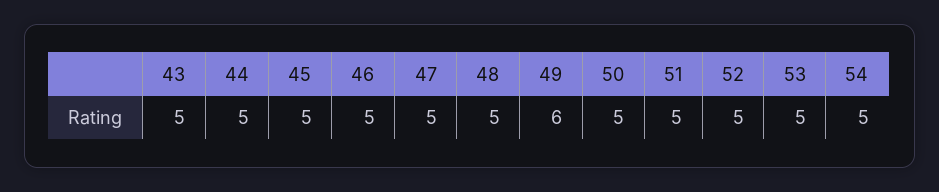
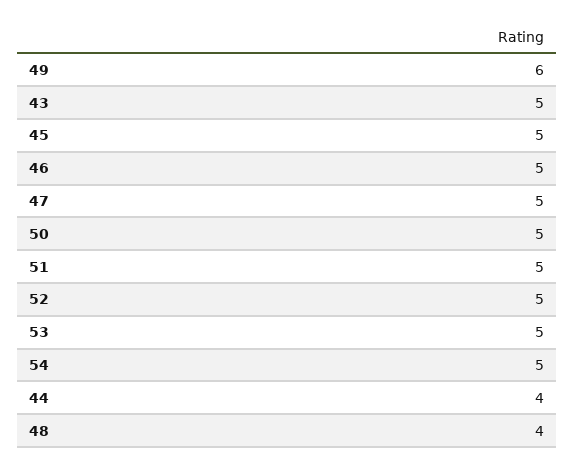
44: 5 -> 4
48: 5 -> 4

